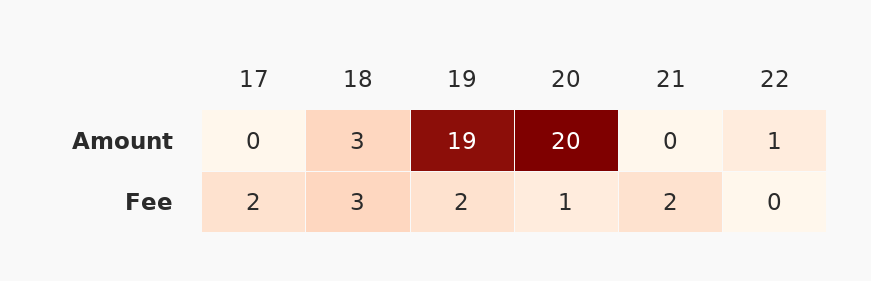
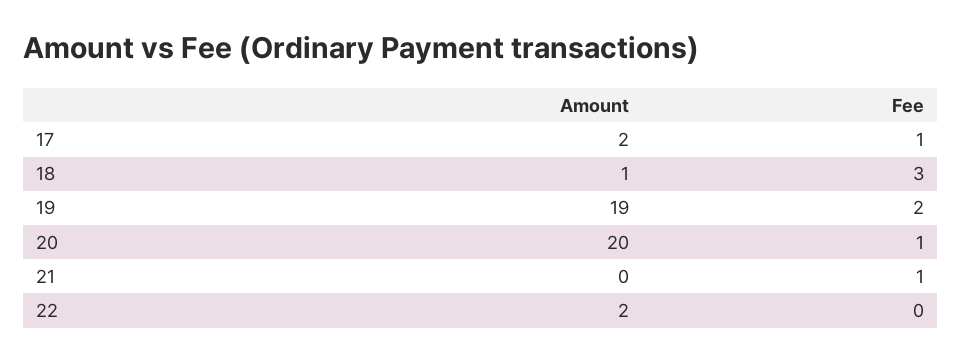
17, Amount: 0 -> 2
18, Amount: 3 -> 1
22, Amount: 1 -> 2
17, Fee: 2 -> 1
21, Fee: 2 -> 1

